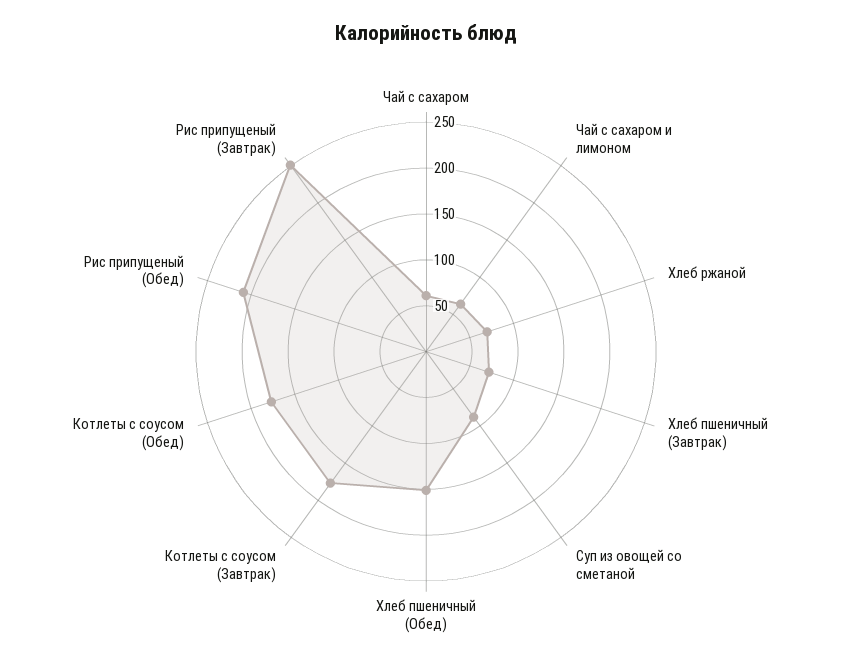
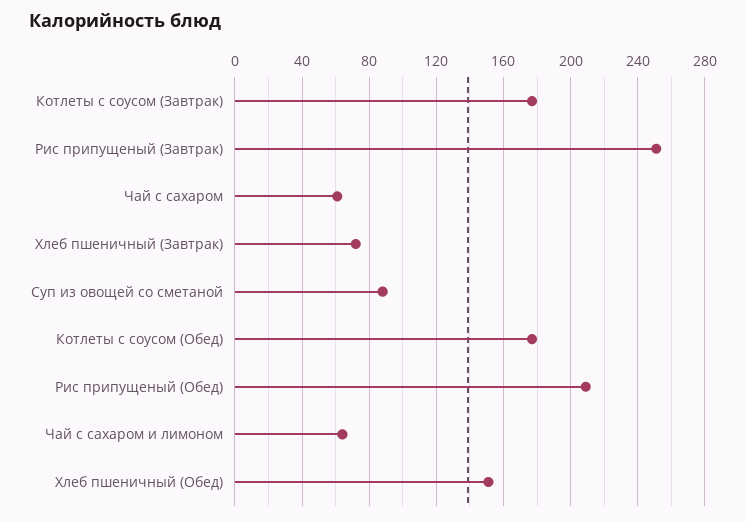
Хлеб ржаной: 70 -> none

